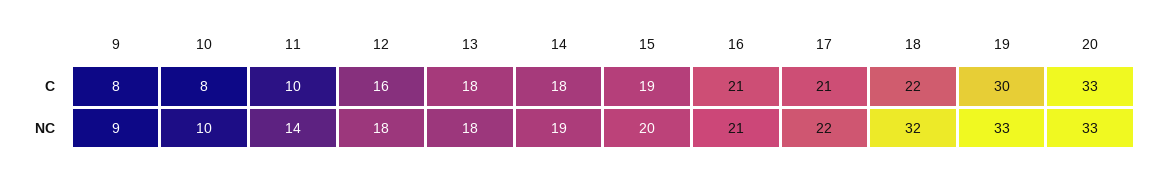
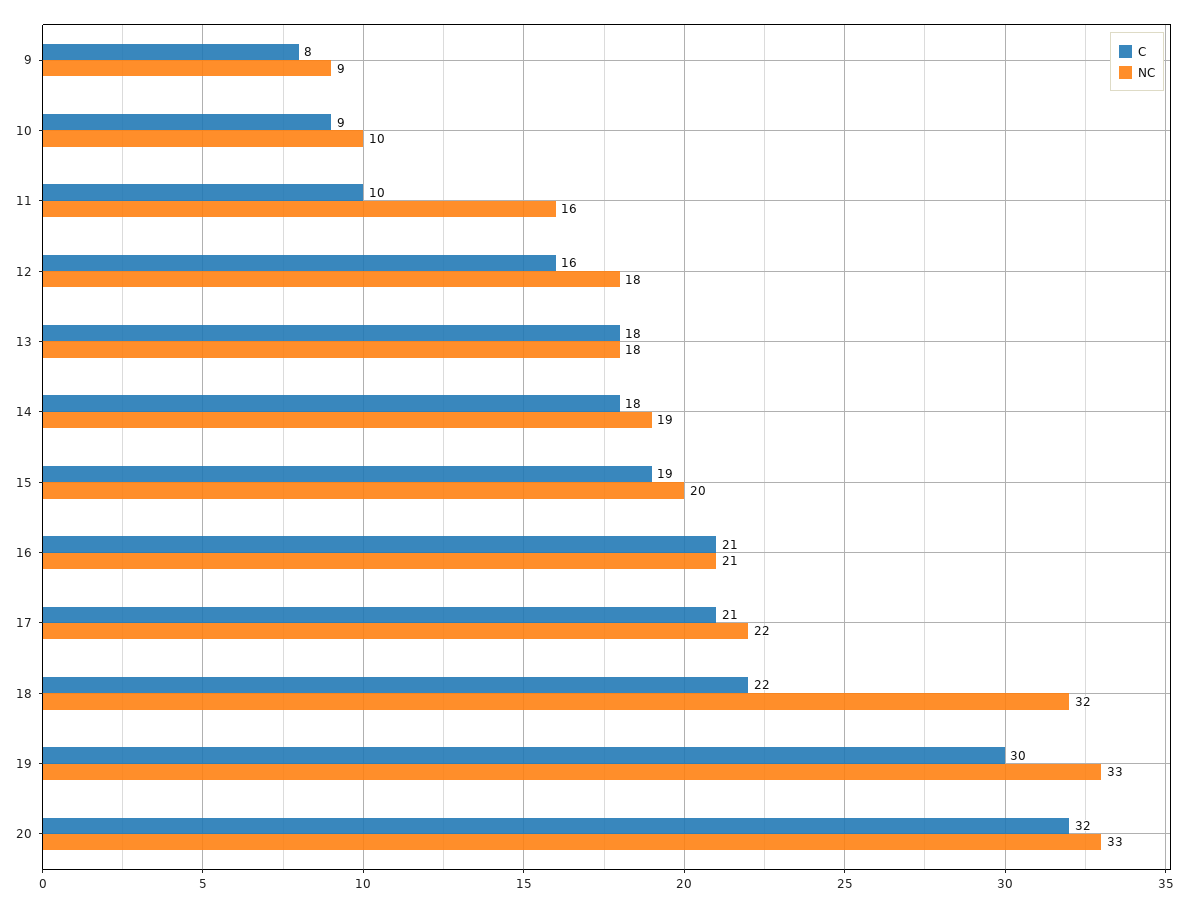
C, 10: 8 -> 9
C, 20: 33 -> 32
NC, 11: 14 -> 16

